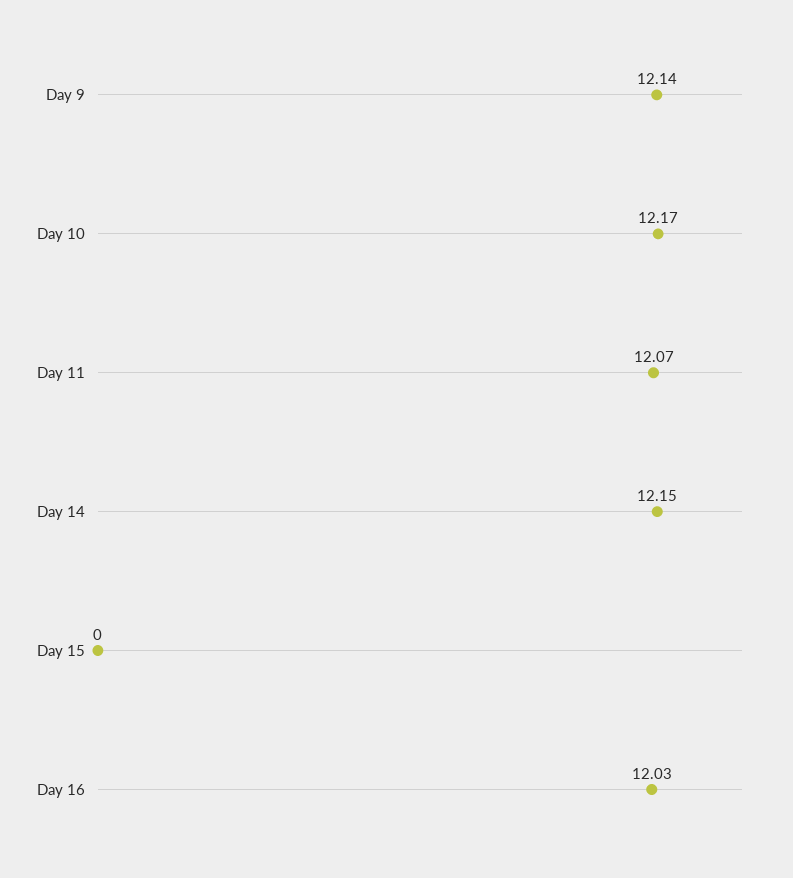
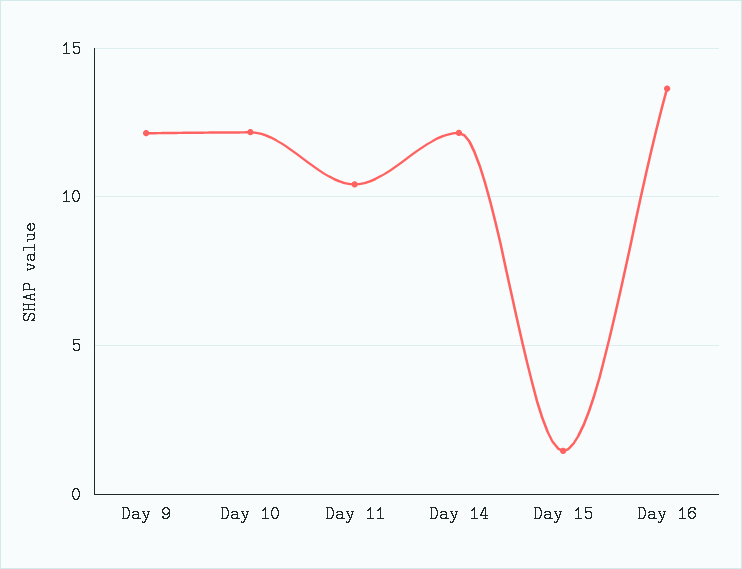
Day 11: 12.07 -> 10.5
Day 15: 0 -> 1.5
Day 16: 12.03 -> 13.5

